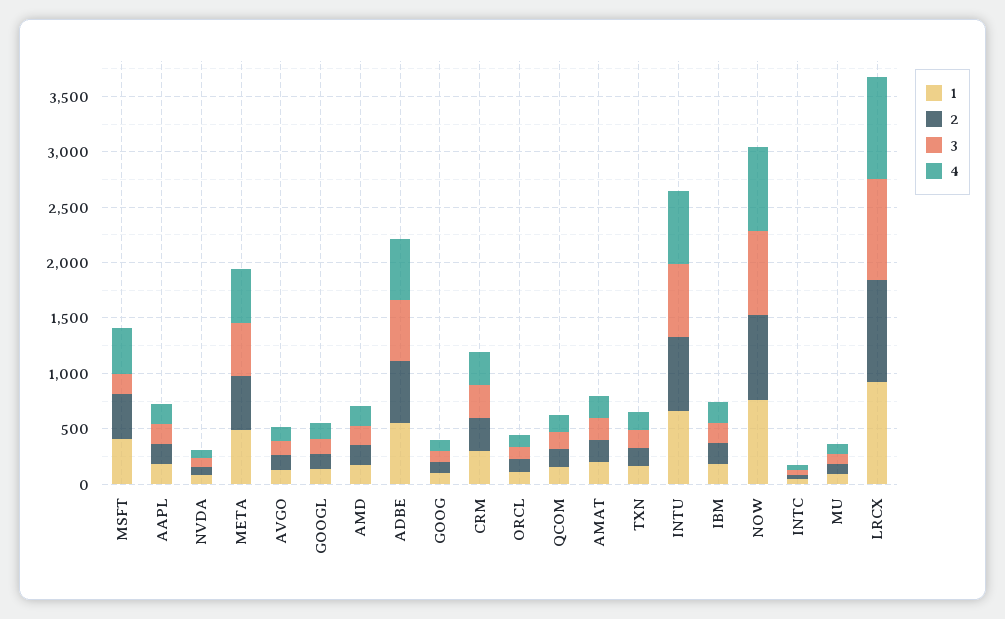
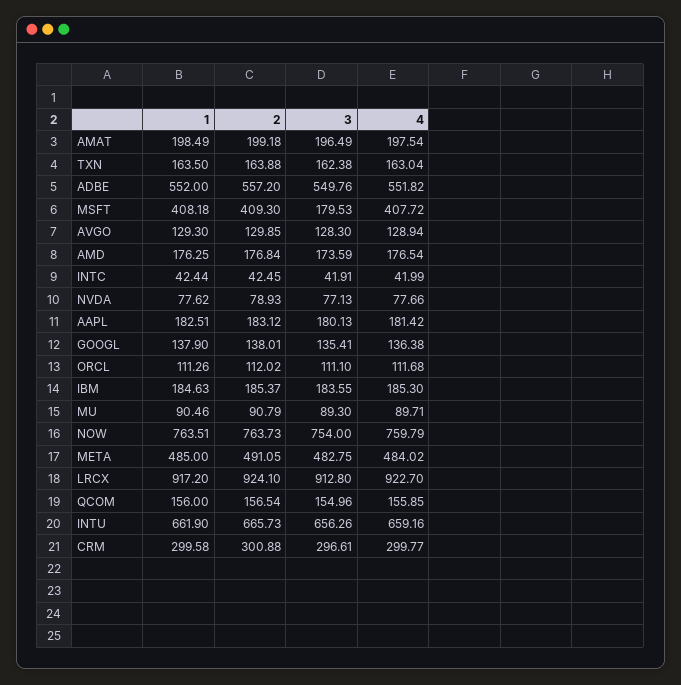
1, GOOG: 100 -> none
2, GOOG: 100 -> none
3, GOOG: 100 -> none
4, GOOG: 100 -> none

